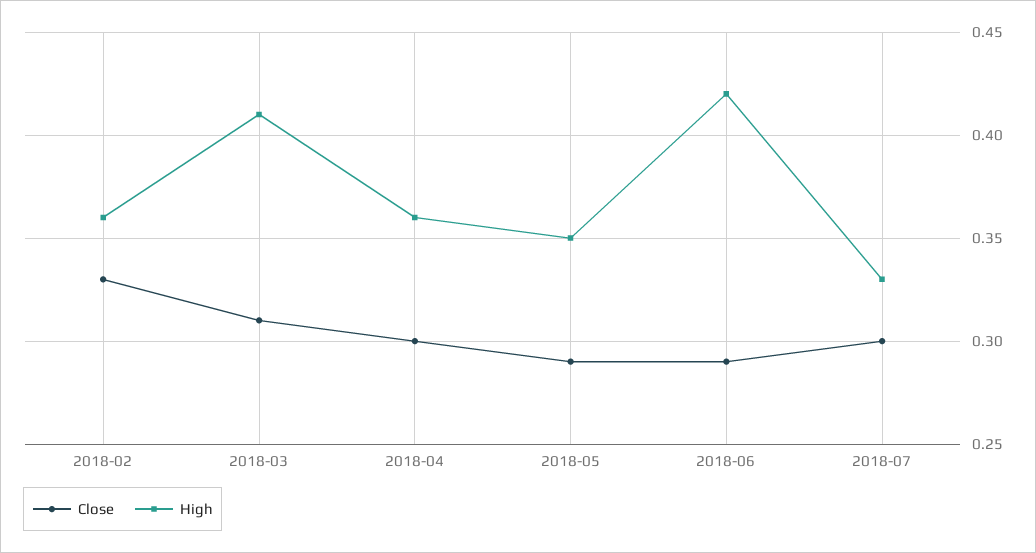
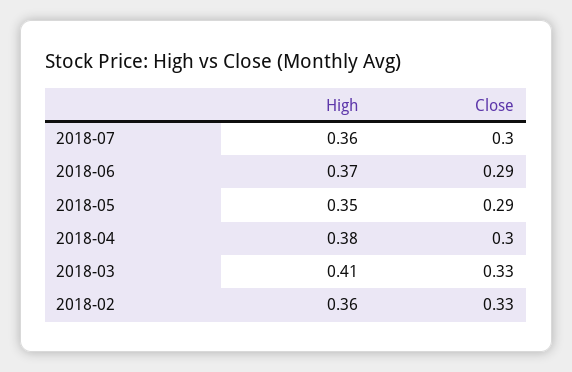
Close, 2018-03: 0.31 -> 0.33
High, 2018-04: 0.36 -> 0.38
High, 2018-06: 0.42 -> 0.37
High, 2018-07: 0.33 -> 0.36

